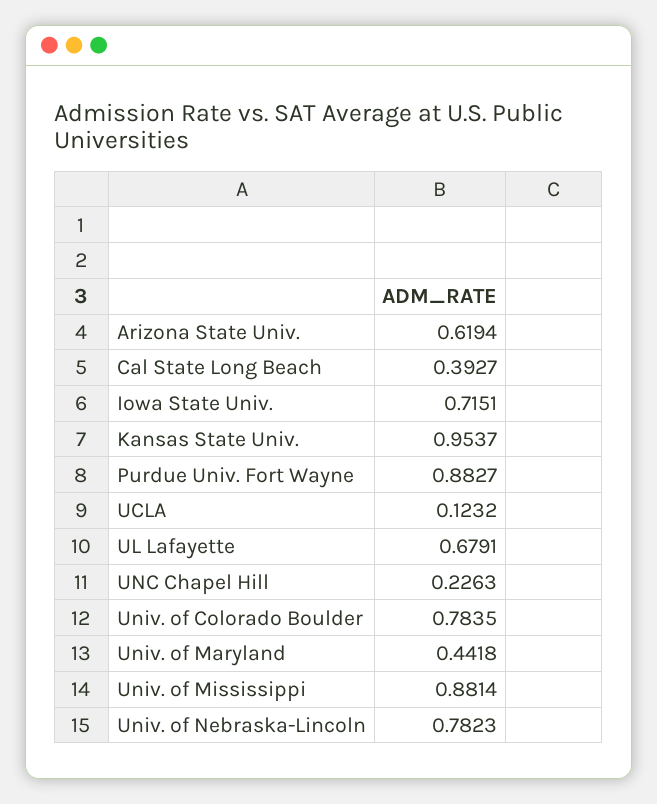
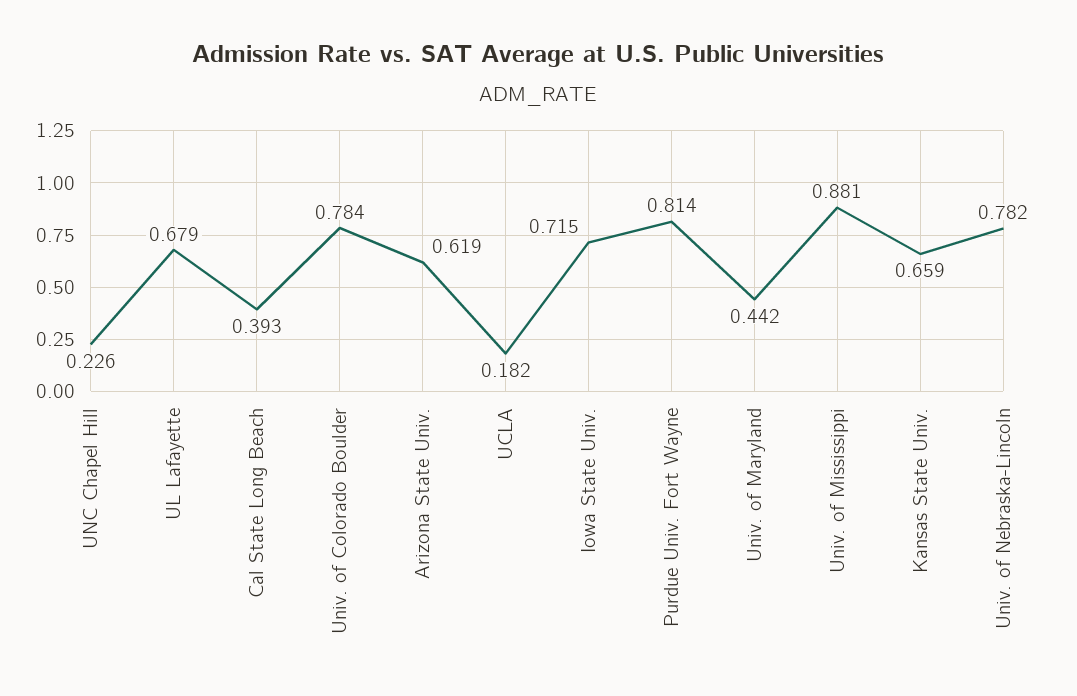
Kansas State Univ.: 0.9537 -> 0.659
Purdue Univ. Fort Wayne: 0.8827 -> 0.814
UCLA: 0.1232 -> 0.182

